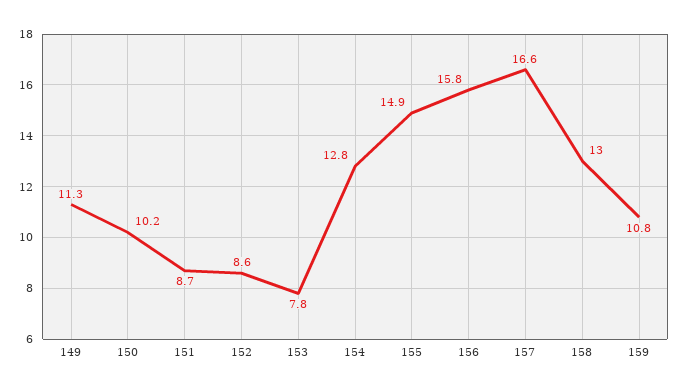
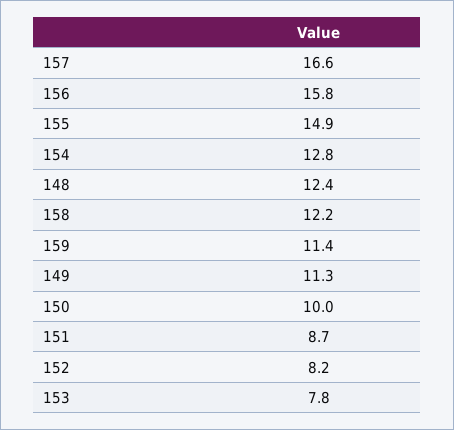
150: 10.2 -> 10
152: 8.6 -> 8.2
158: 13 -> 12.2
159: 10.8 -> 11.4
148: none -> 12.4

